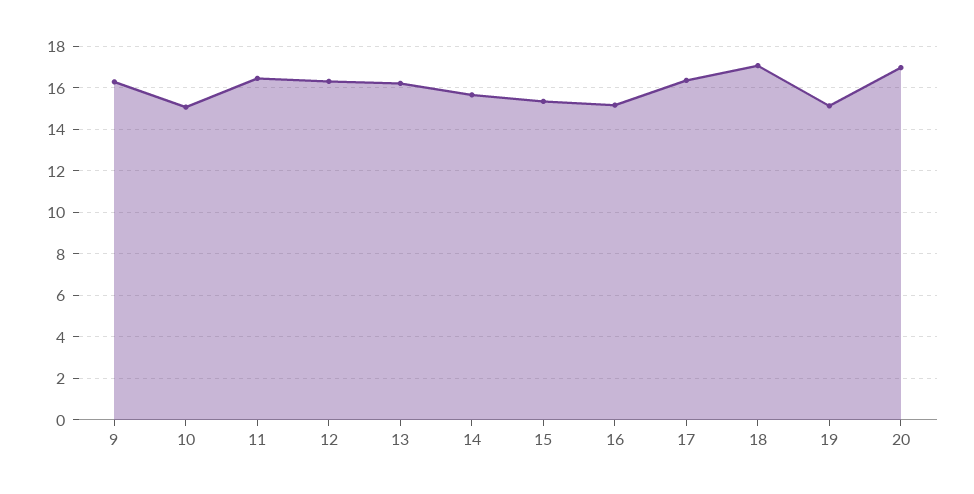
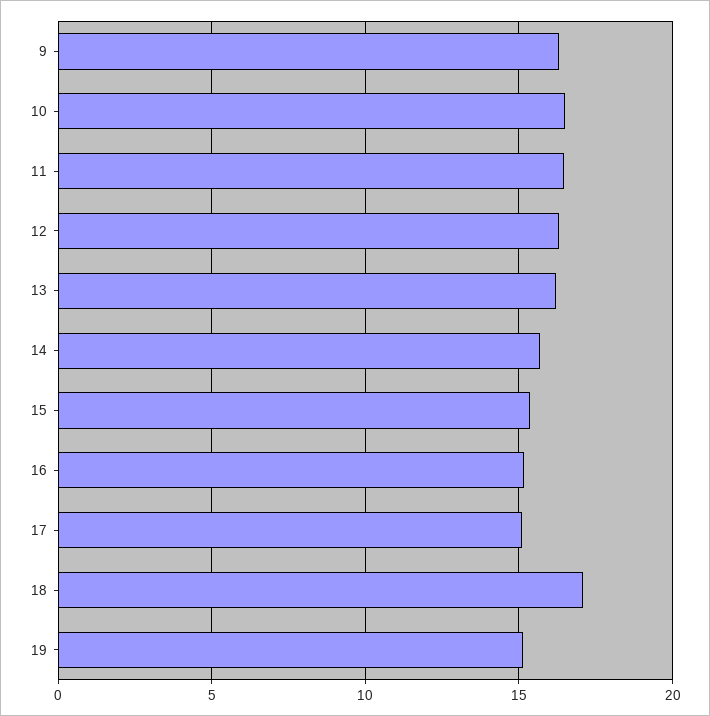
10: 15 -> 16.5
17: 16.5 -> 15
20: 17 -> none

